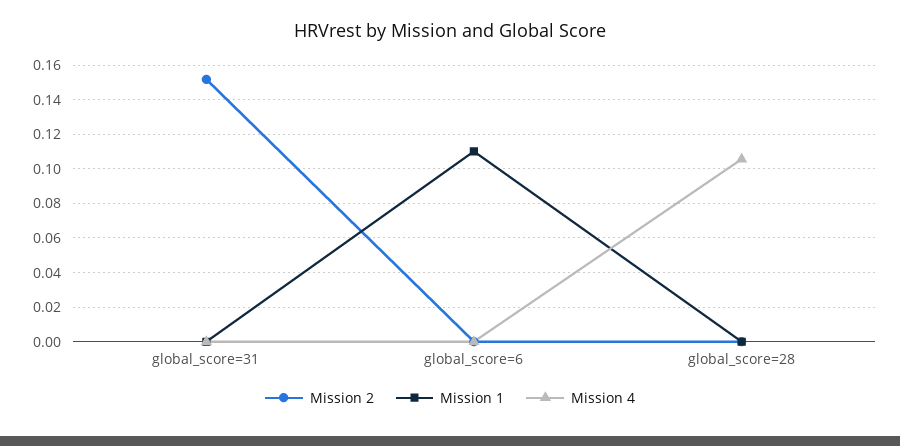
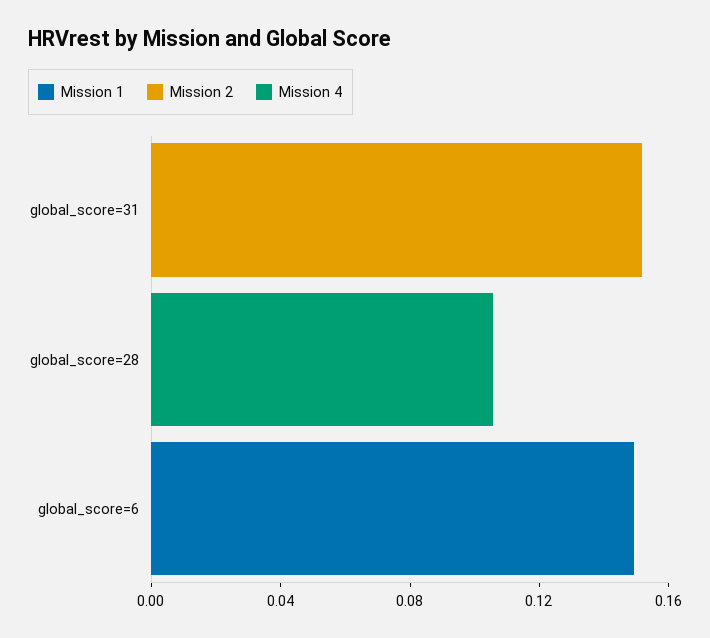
Mission 1, global_score=6: 0.11 -> 0.15

